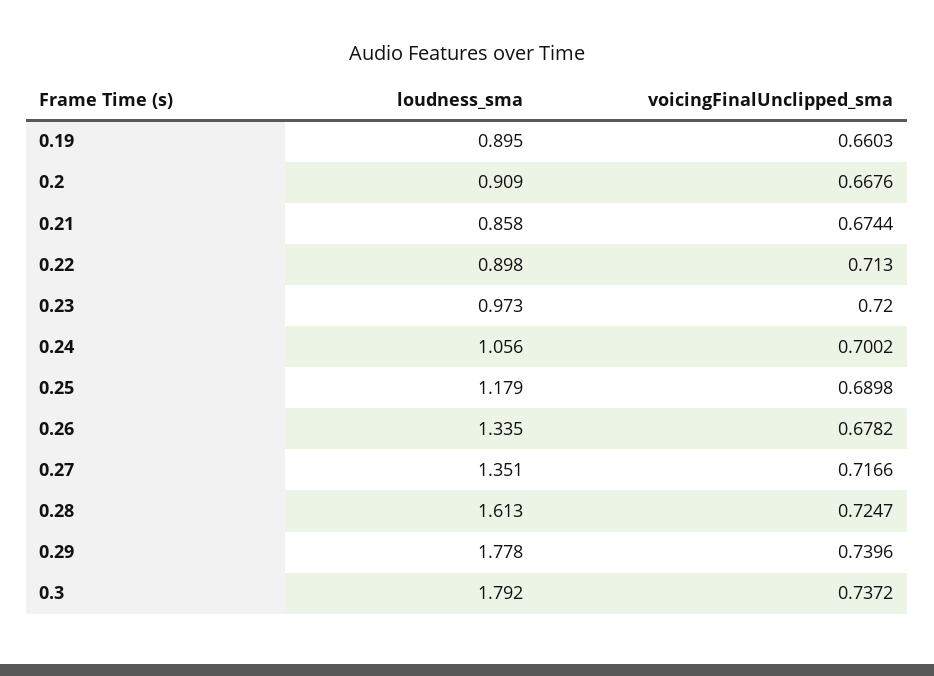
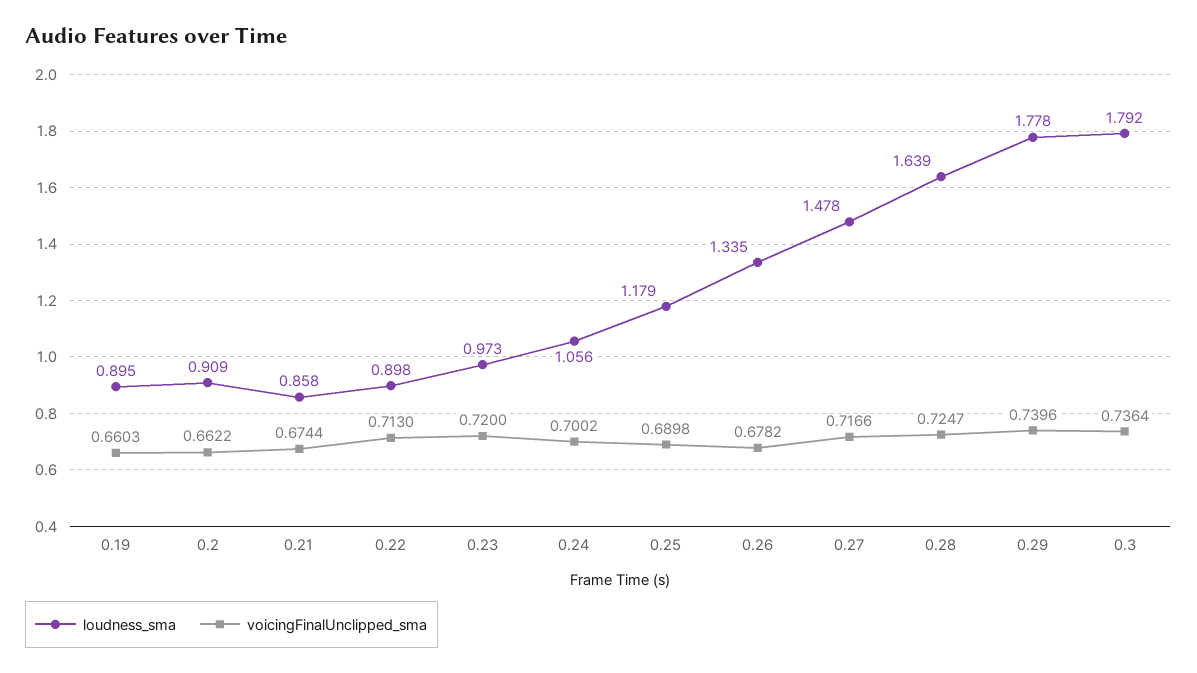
voicingFinalUnclipped_sma, 0.2: 0.6676 -> 0.6622
loudness_sma, 0.27: 1.351 -> 1.478
loudness_sma, 0.28: 1.613 -> 1.639
voicingFinalUnclipped_sma, 0.3: 0.7372 -> 0.7364

